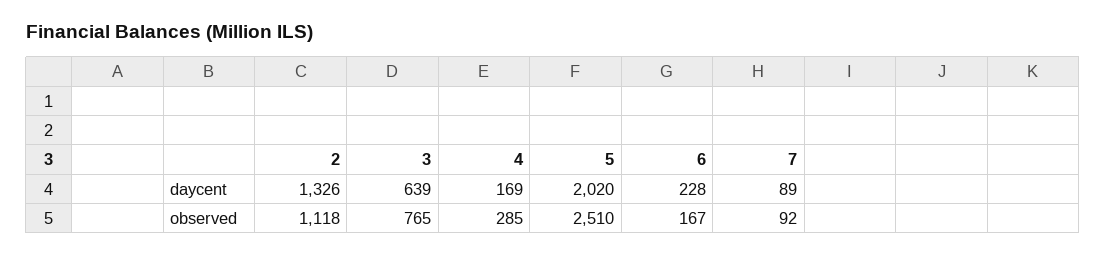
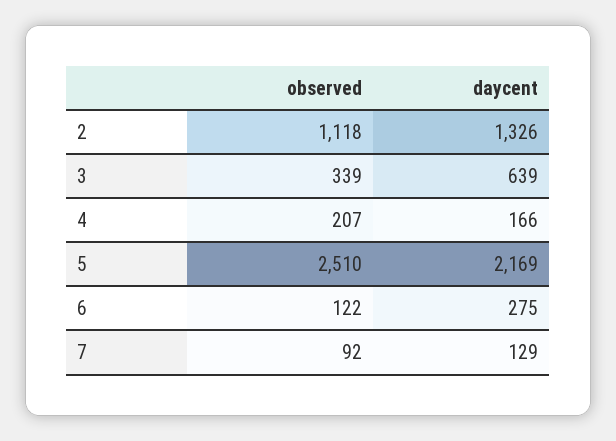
4, daycent: 169 -> 166
5, daycent: 2020 -> 2169
6, daycent: 228 -> 275
7, daycent: 89 -> 129
3, observed: 765 -> 339
4, observed: 285 -> 207
6, observed: 167 -> 122

